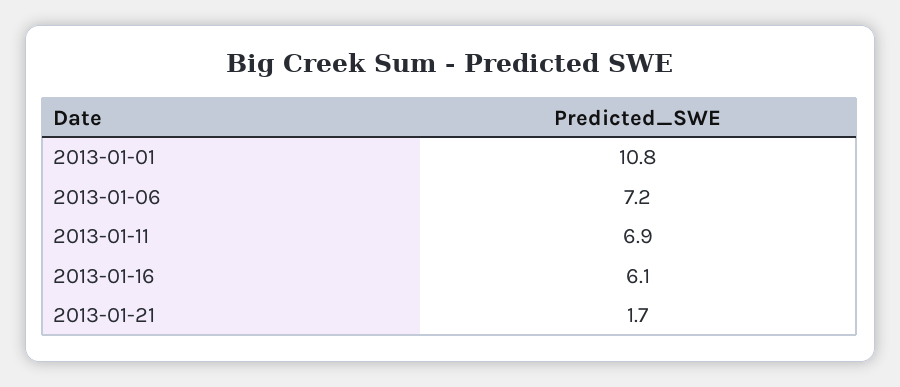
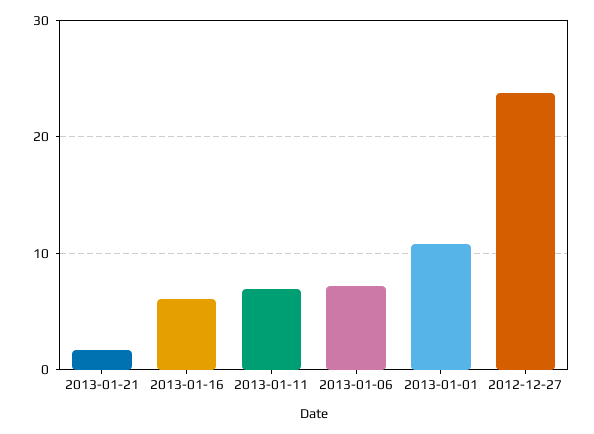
2012-12-27: none -> 24

